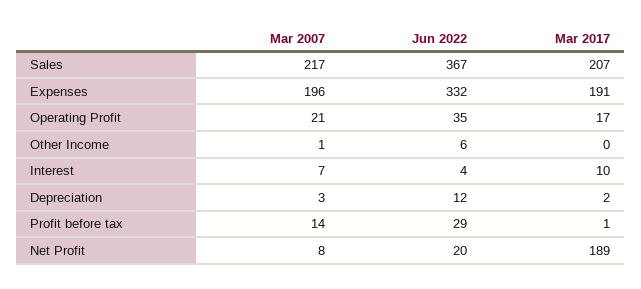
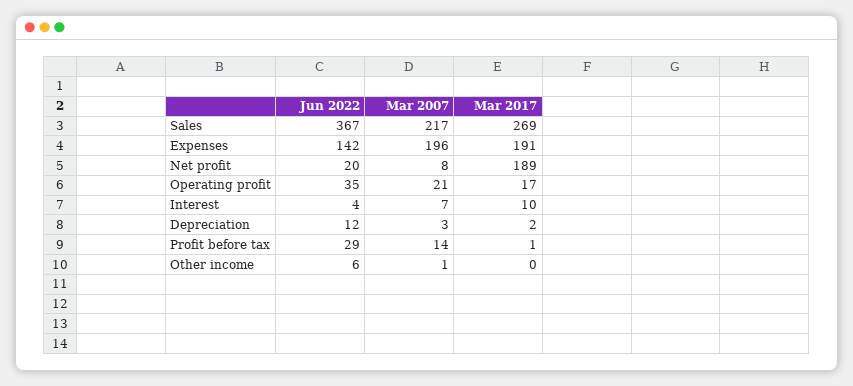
Mar 2017, Sales: 207 -> 269
Jun 2022, Expenses: 332 -> 142

